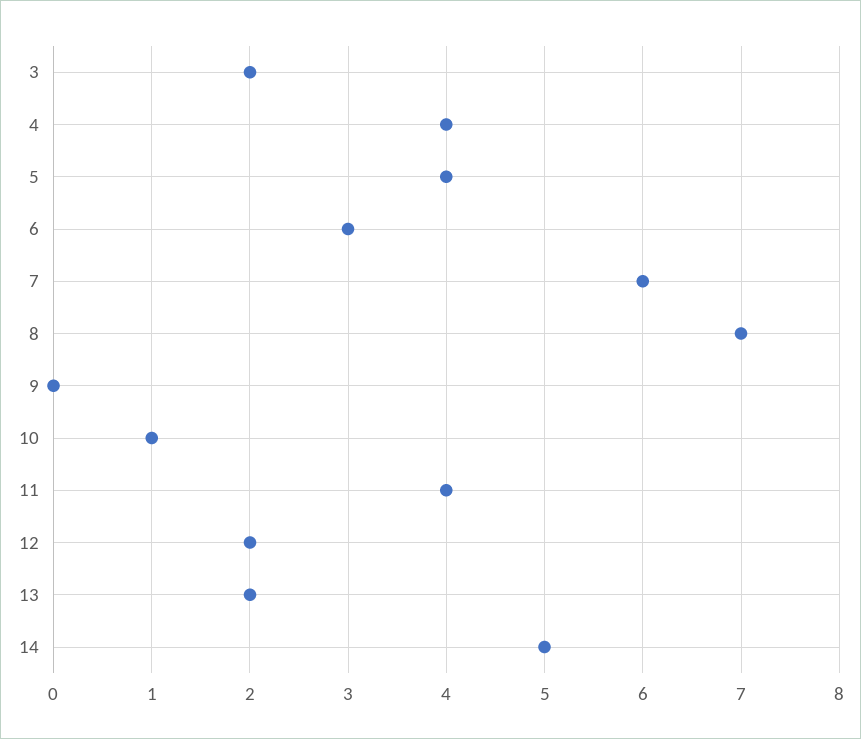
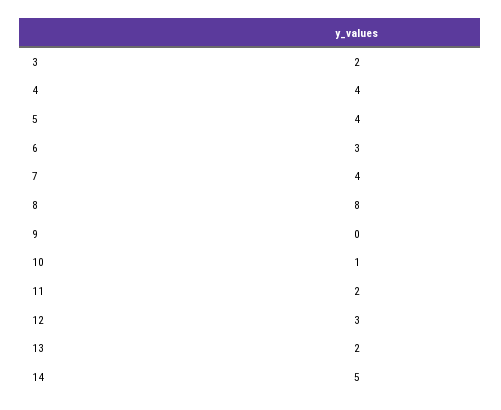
7: 6 -> 4
8: 7 -> 8
11: 4 -> 2
12: 2 -> 3

